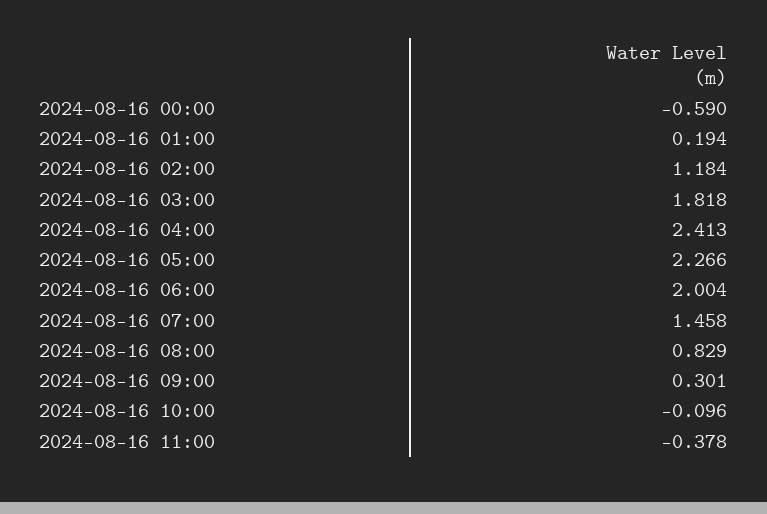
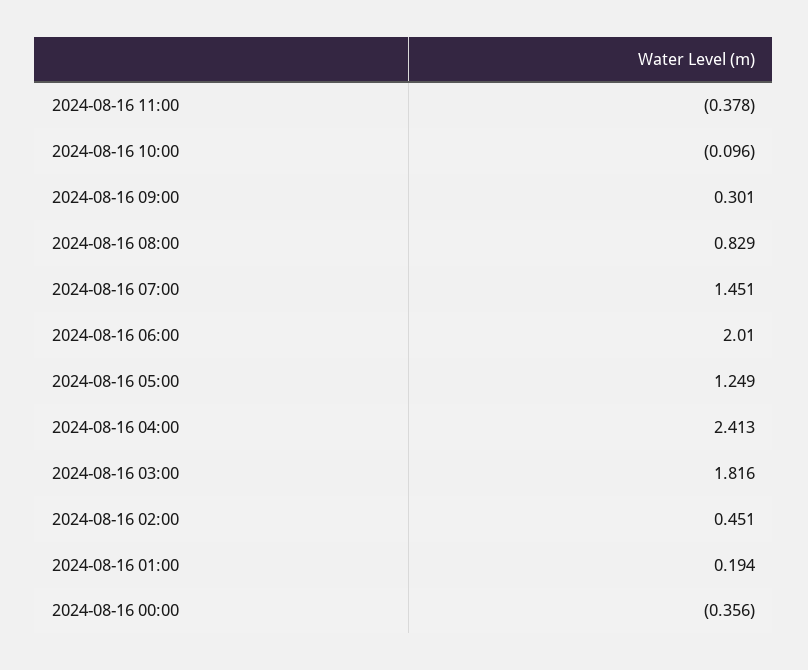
2024-08-16 00:00: -0.59 -> -0.356
2024-08-16 02:00: 1.184 -> 0.451
2024-08-16 03:00: 1.818 -> 1.816
2024-08-16 05:00: 2.266 -> 1.249
2024-08-16 06:00: 2.004 -> 2.01
2024-08-16 07:00: 1.458 -> 1.451

